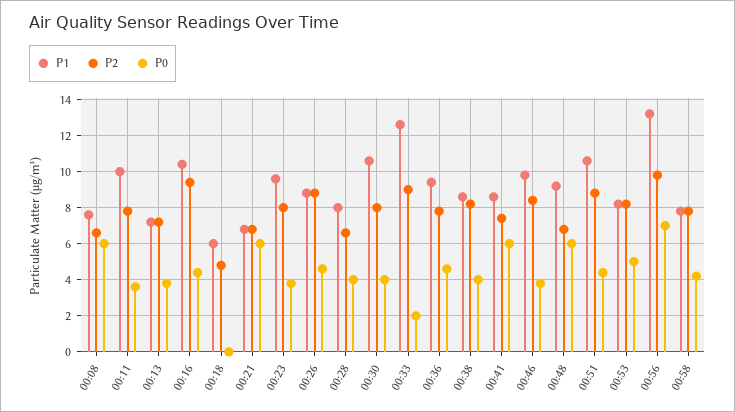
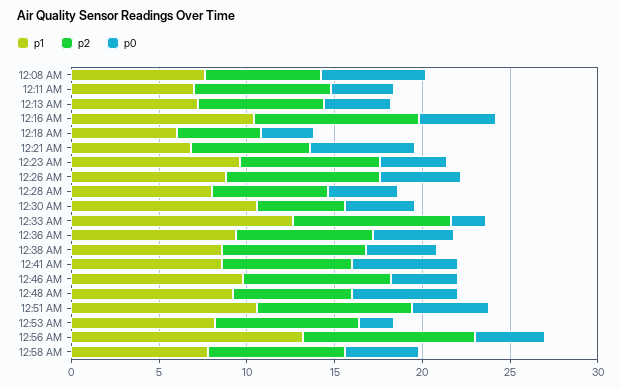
P1, 00:11: 10 -> 7
P0, 00:18: 0 -> 3
P2, 00:30: 8 -> 5
P0, 00:53: 5 -> 2
P0, 00:56: 7 -> 4

